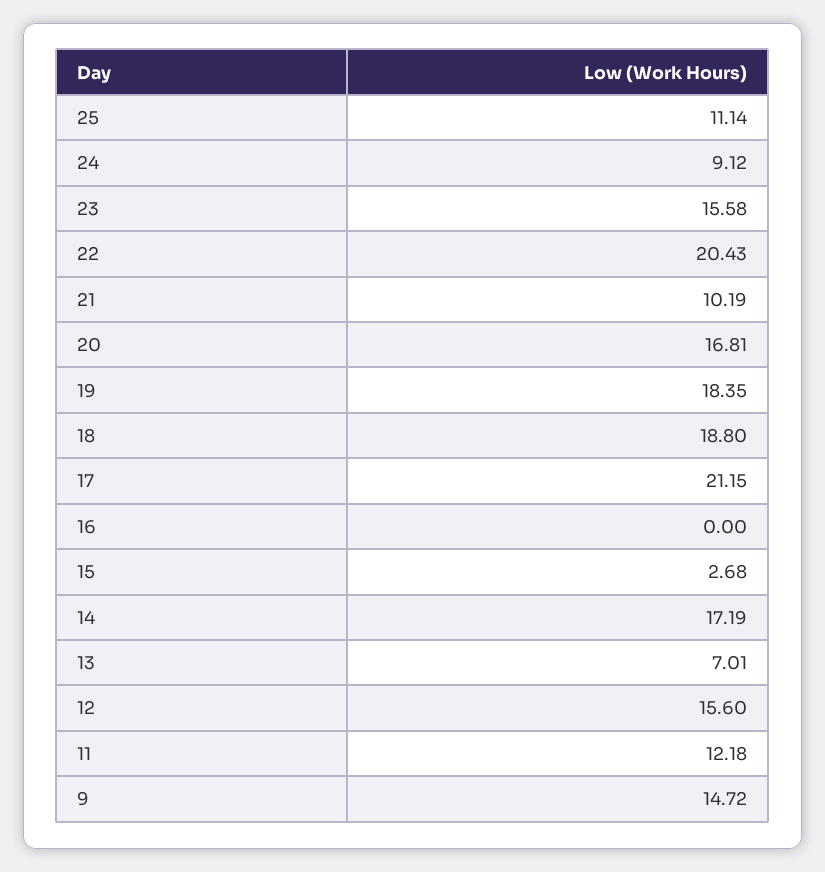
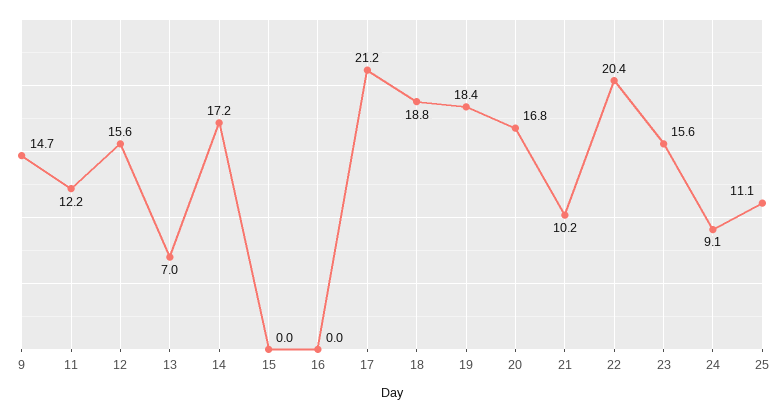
15: 2.68 -> 0

